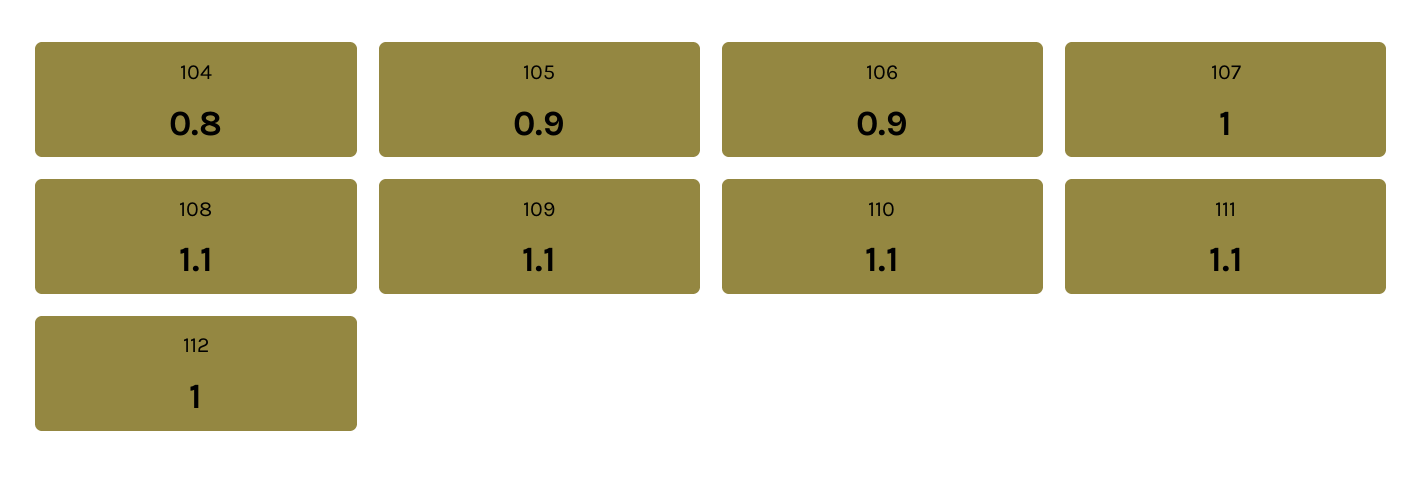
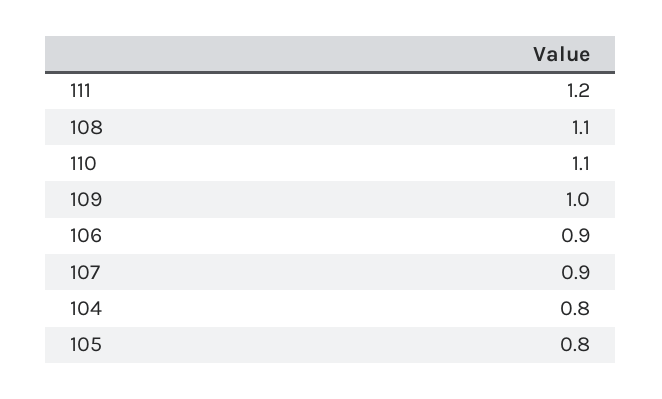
105: 0.9 -> 0.8
107: 1 -> 0.9
109: 1.1 -> 1
111: 1.1 -> 1.2
112: 1 -> none

